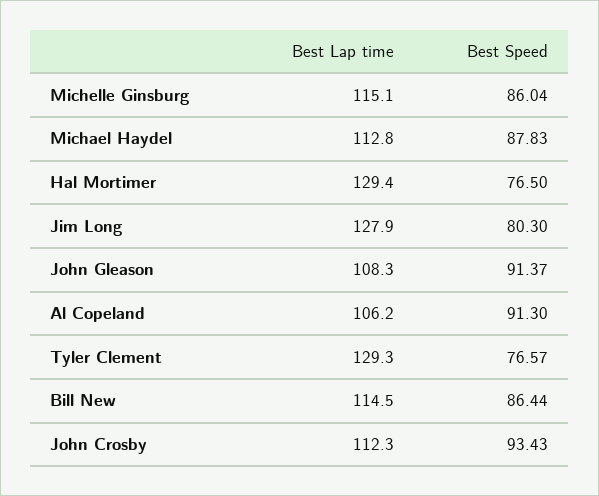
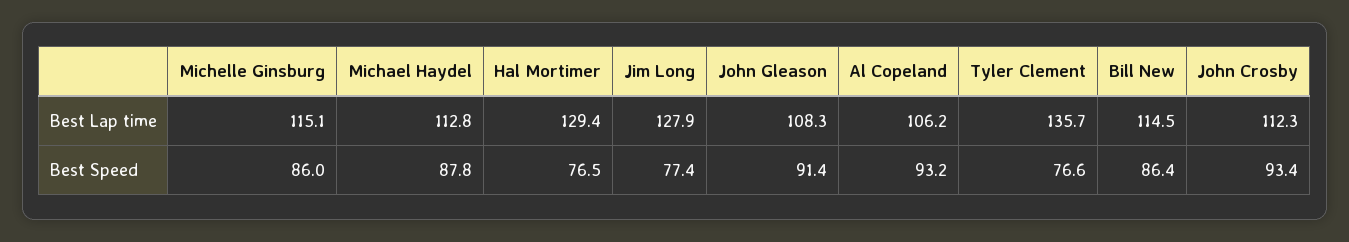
Best Speed, Jim Long: 80.3 -> 77.4
Best Speed, Al Copeland: 91.3 -> 93.2
Best Lap time, Tyler Clement: 129.3 -> 135.7

